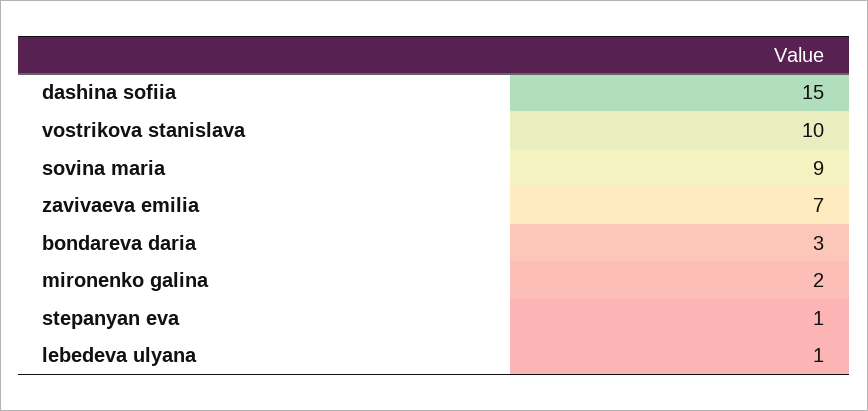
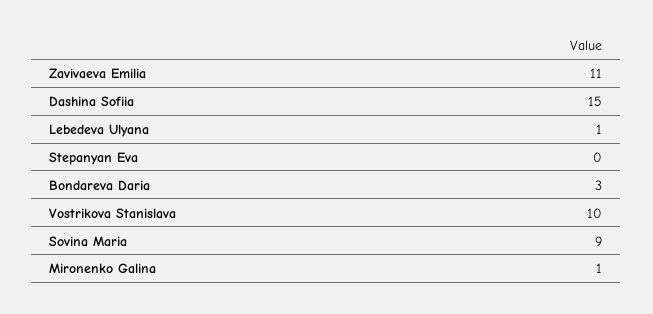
zavivaeva emilia: 7 -> 11
mironenko galina: 2 -> 1
stepanyan eva: 1 -> 0

